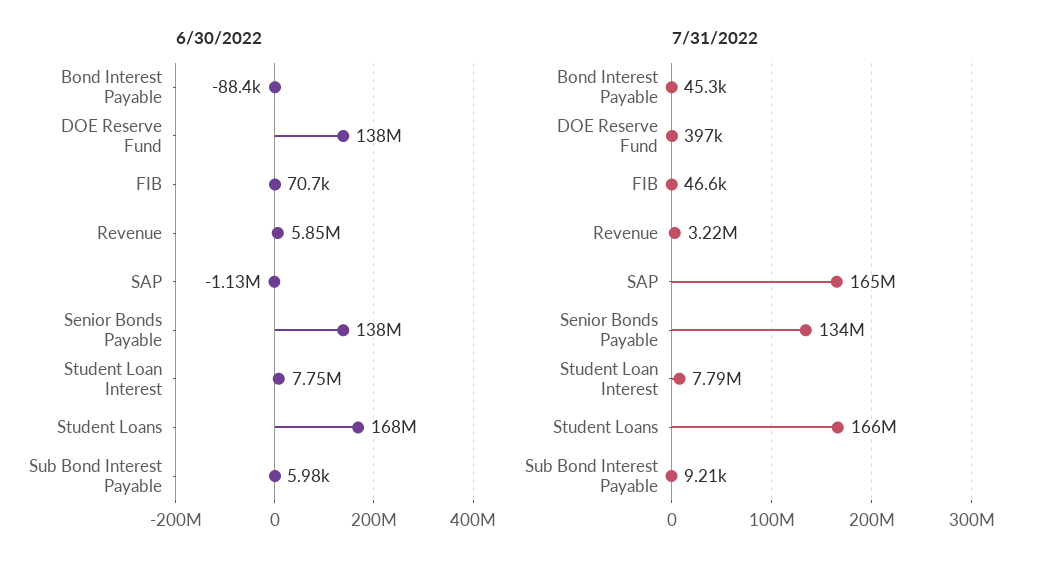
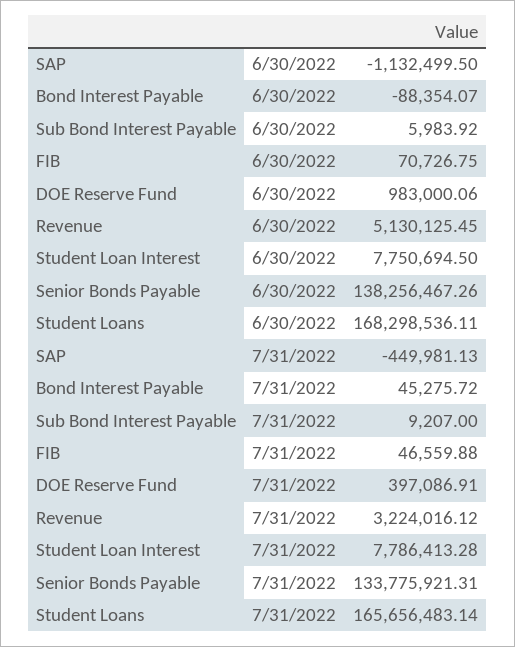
6/30/2022, DOE Reserve Fund: 138000000 -> 983000.06
6/30/2022, Revenue: 5850000 -> 5130125.45
7/31/2022, SAP: 165000000 -> -449981.13

